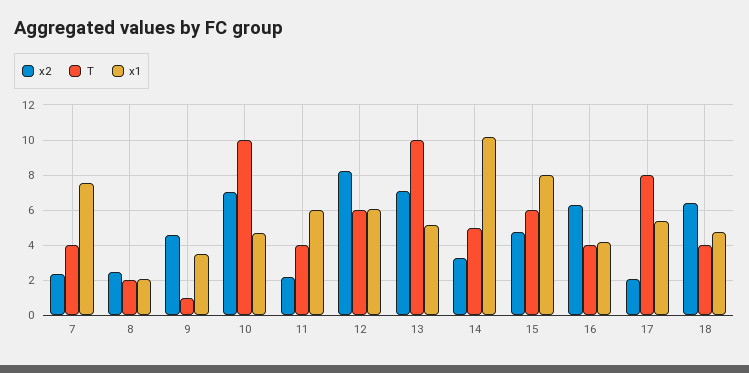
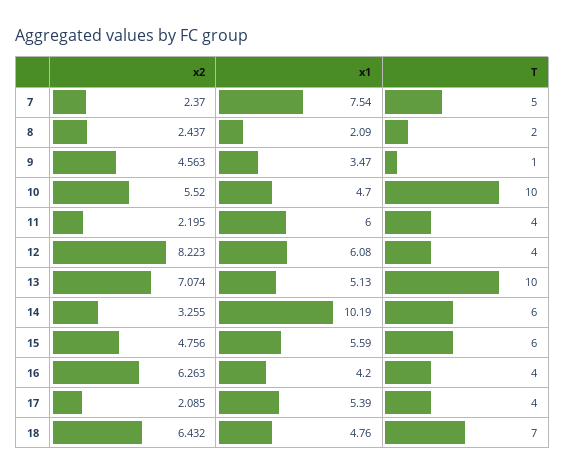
T, 7: 4 -> 5
x2, 10: 7 -> 5.52
T, 12: 6 -> 4
T, 14: 5 -> 6
x1, 15: 8 -> 5.59
T, 17: 8 -> 4
T, 18: 4 -> 7

